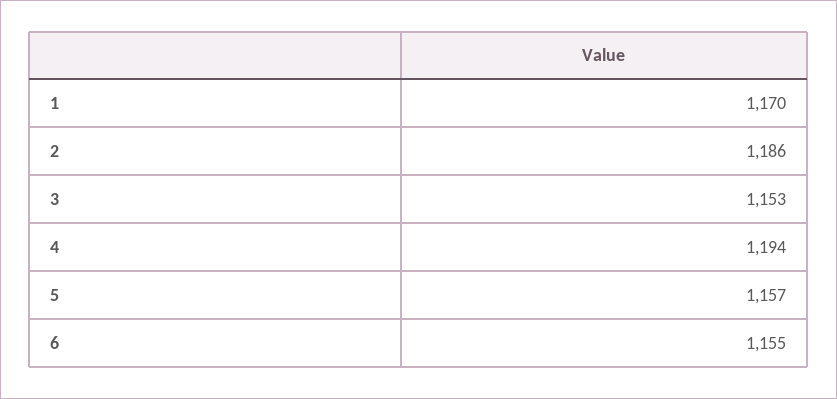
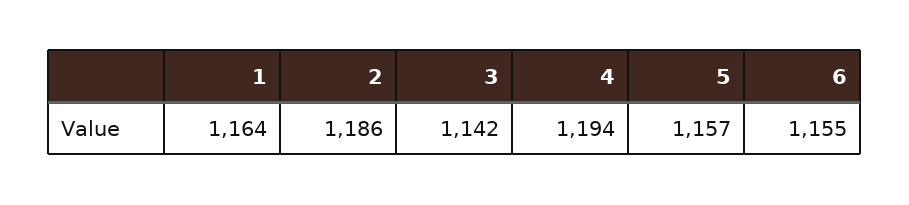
1: 1170 -> 1164
3: 1153 -> 1142

